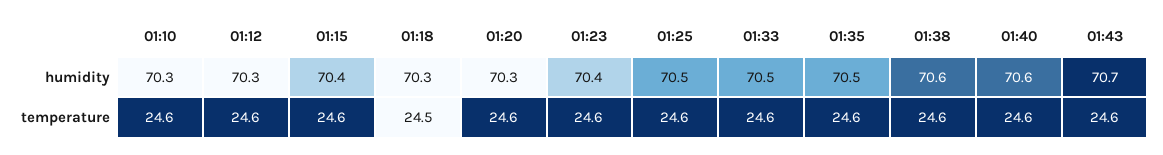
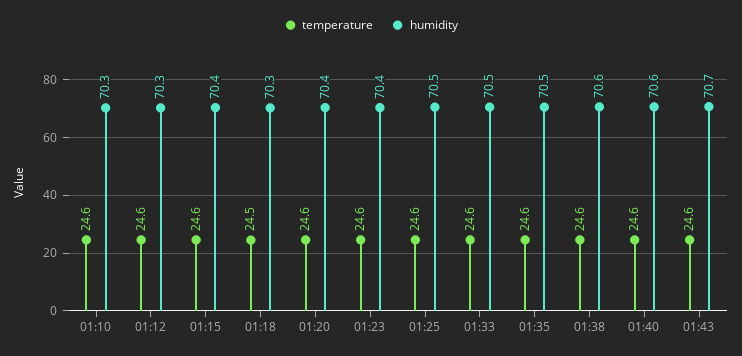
humidity, 01:20: 70.3 -> 70.4

